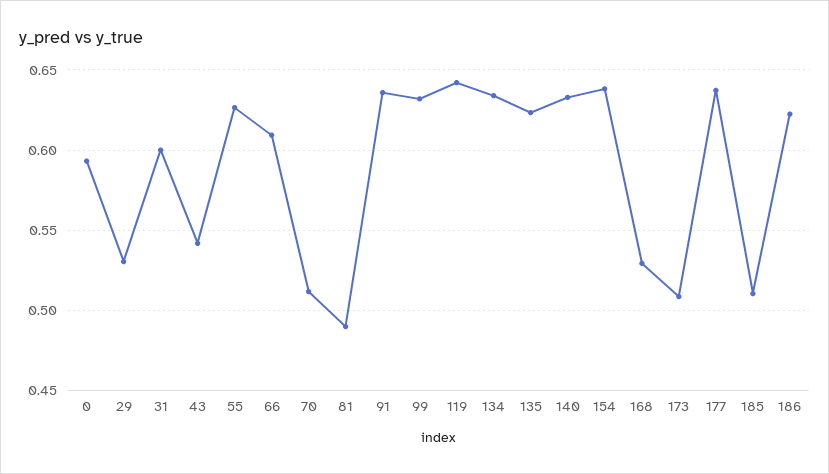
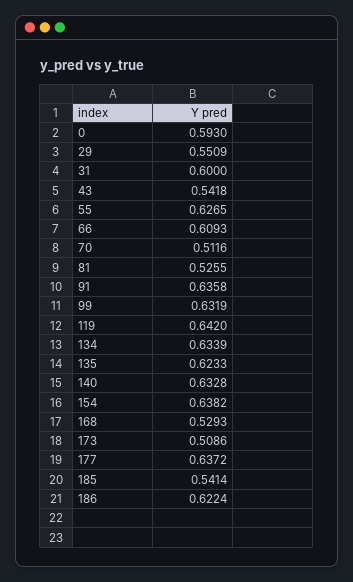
29: 0.53 -> 0.5509
81: 0.49 -> 0.5255
185: 0.51 -> 0.5414

